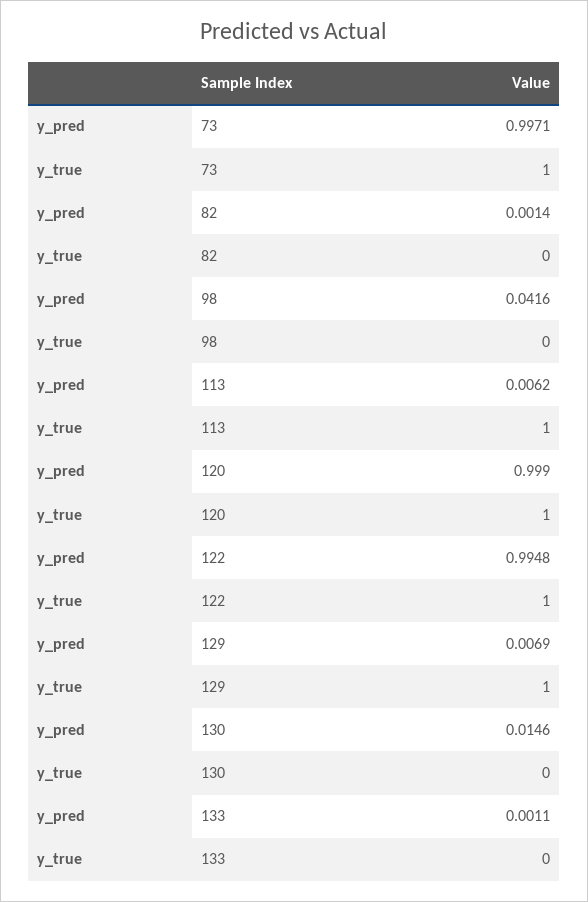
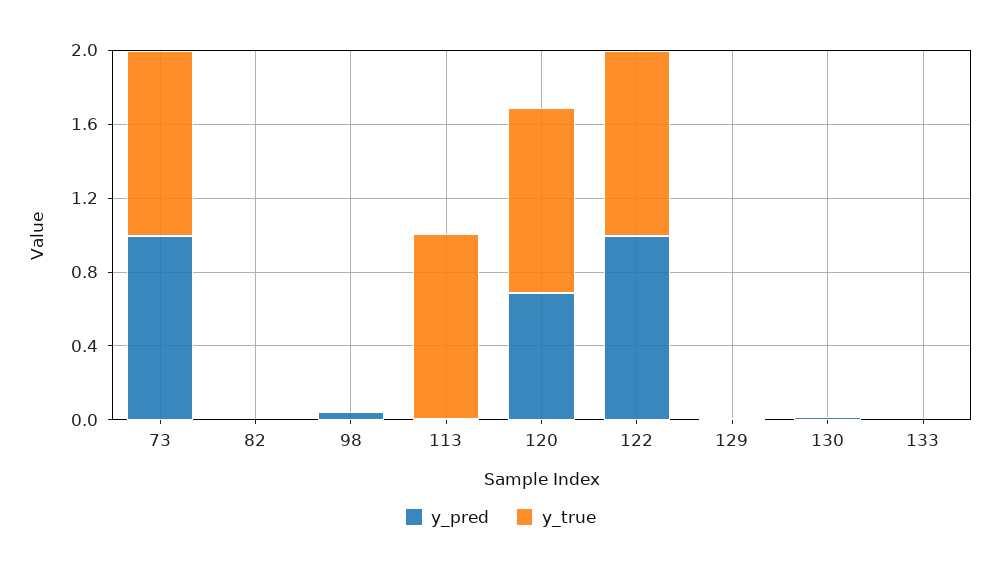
y_pred, 120: 0.999 -> 0.7
y_true, 129: 1 -> 0

